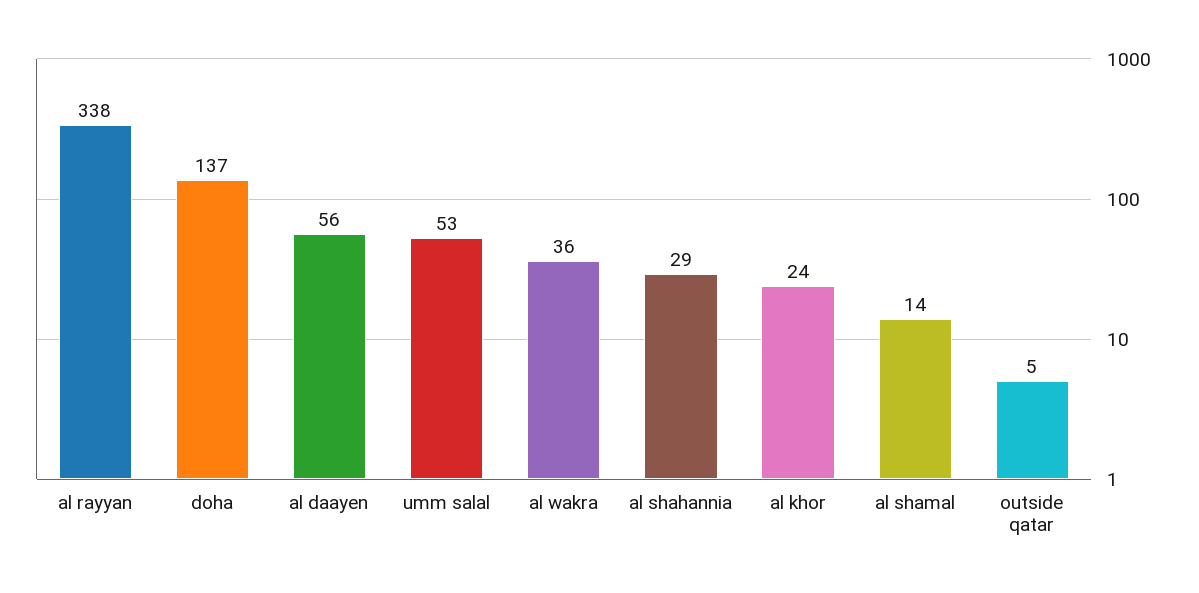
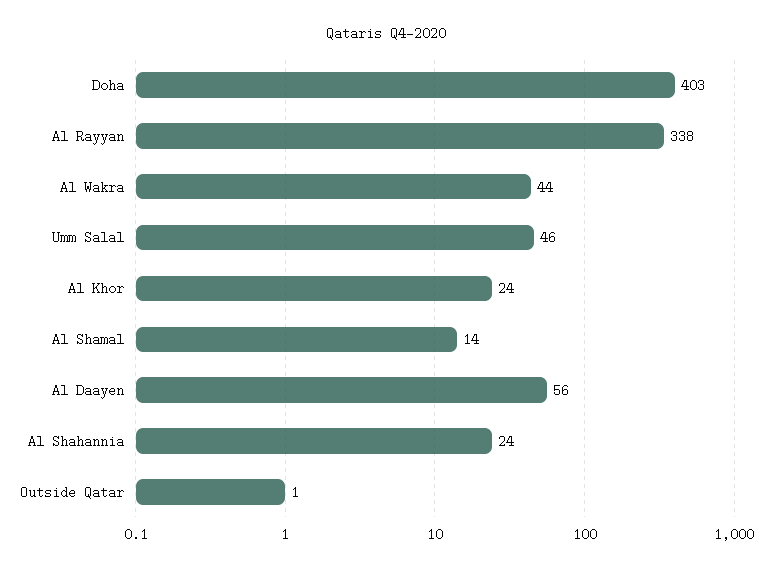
doha: 137 -> 403
umm salal: 53 -> 46
al wakra: 36 -> 44
al shahannia: 29 -> 24
outside qatar: 5 -> 1

